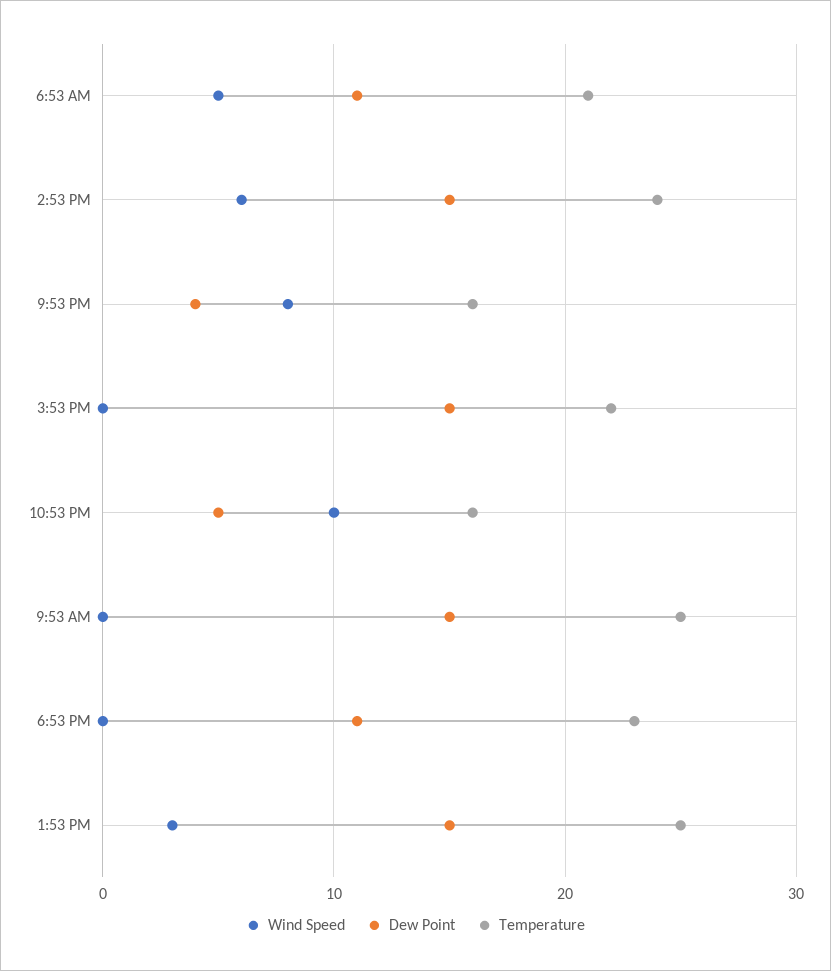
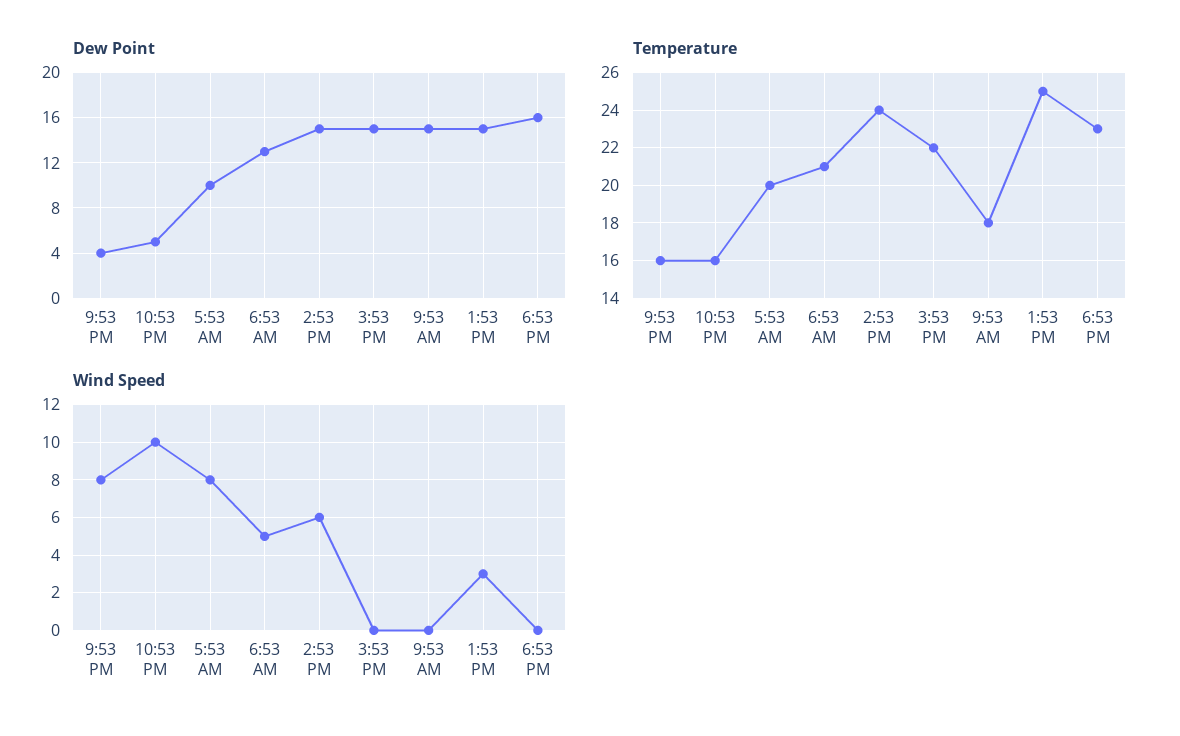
Dew Point, 6:53 AM: 11 -> 13
Temperature, 9:53 AM: 25 -> 18
Dew Point, 6:53 PM: 11 -> 16
Dew Point, 5:53 AM: none -> 10
Temperature, 5:53 AM: none -> 20
Wind Speed, 5:53 AM: none -> 8

